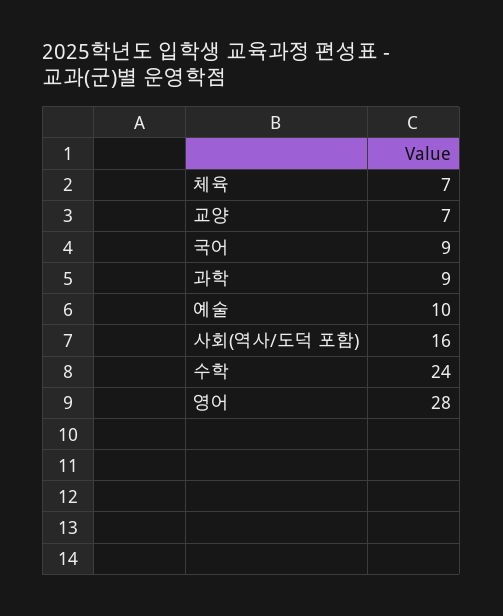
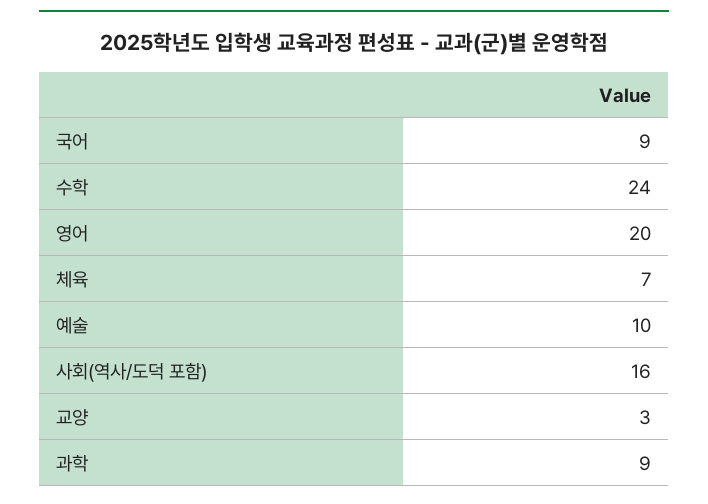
교양: 7 -> 3
영어: 28 -> 20

